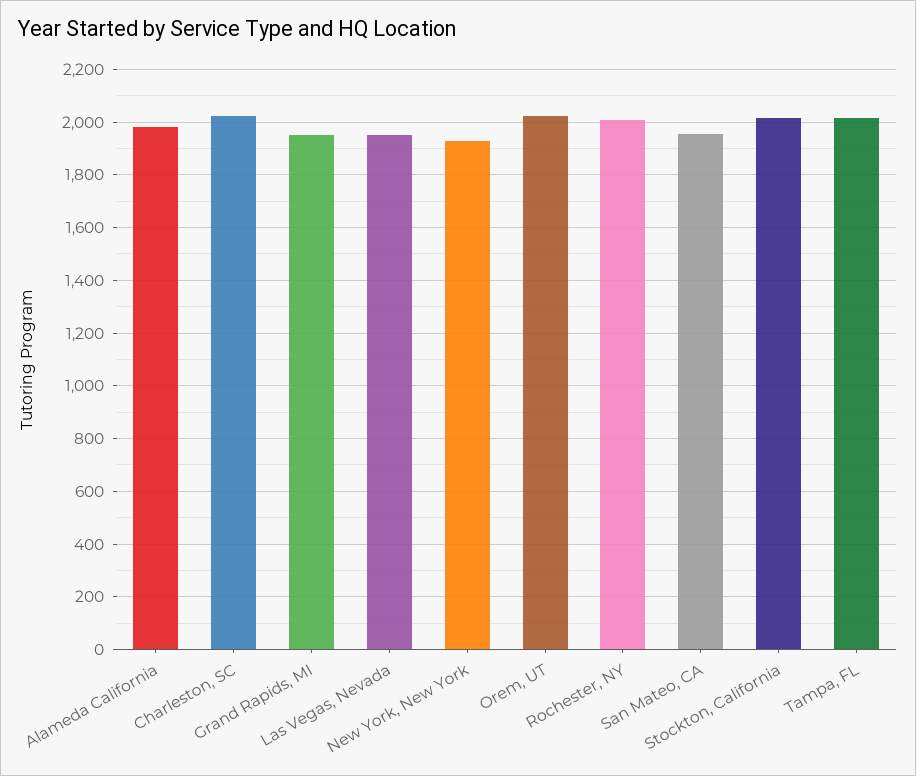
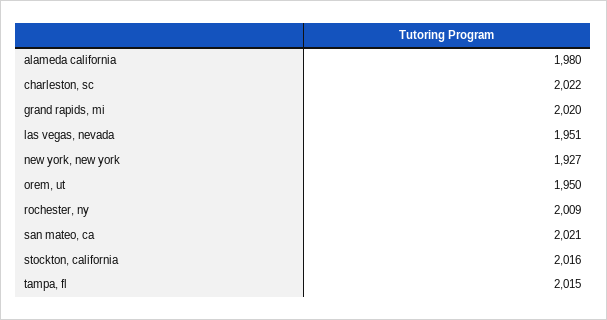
Grand Rapids, MI: 1950 -> 2020
Orem, UT: 2025 -> 1950
San Mateo, CA: 1950 -> 2021

